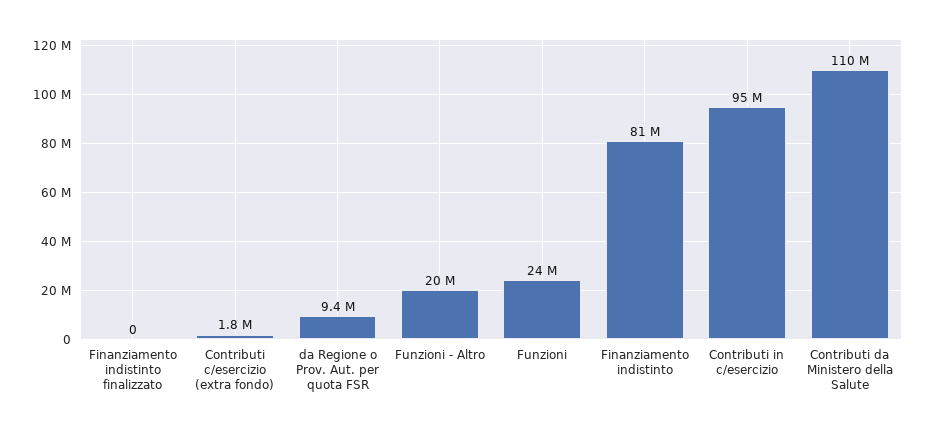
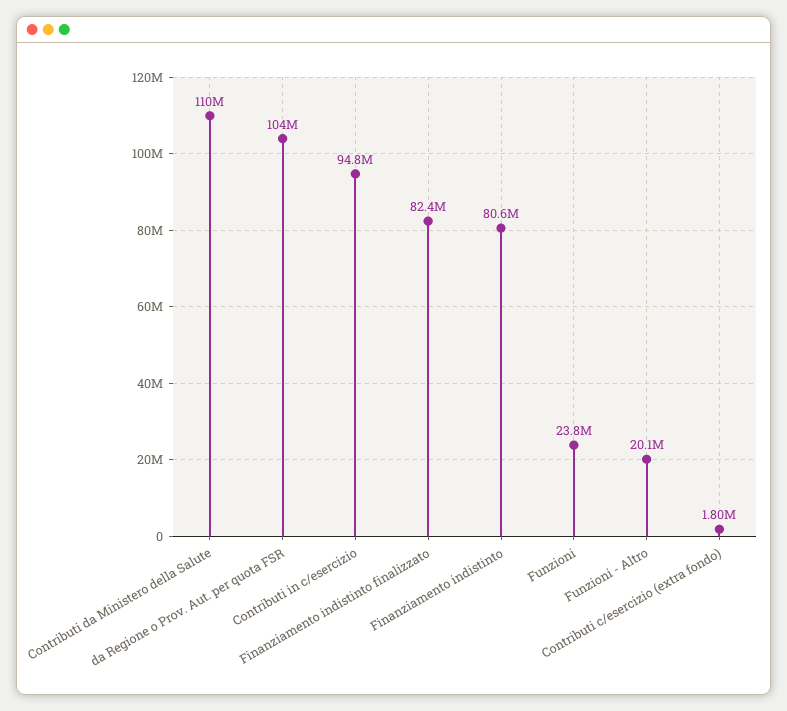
Finanziamento indistinto finalizzato: 0 -> 82400000
da Regione o Prov. Aut. per quota FSR: 9400000 -> 104000000

